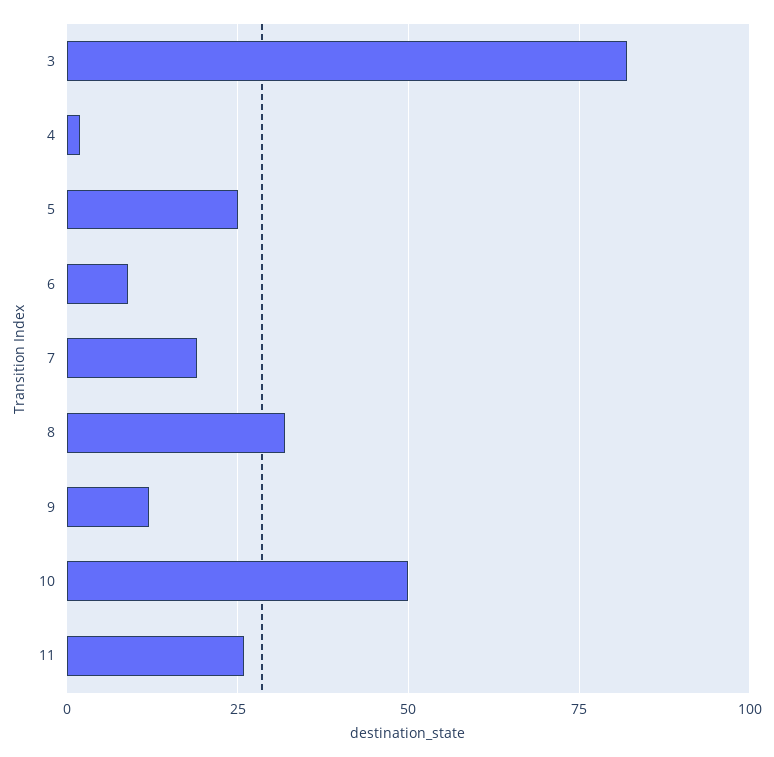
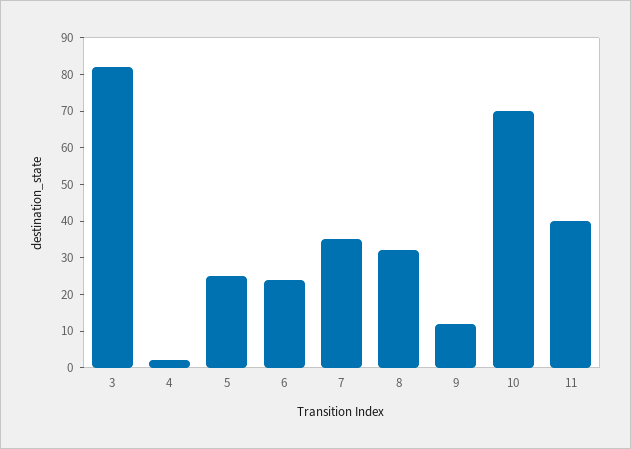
6: 10 -> 25
7: 20 -> 35
10: 50 -> 70
11: 25 -> 40

